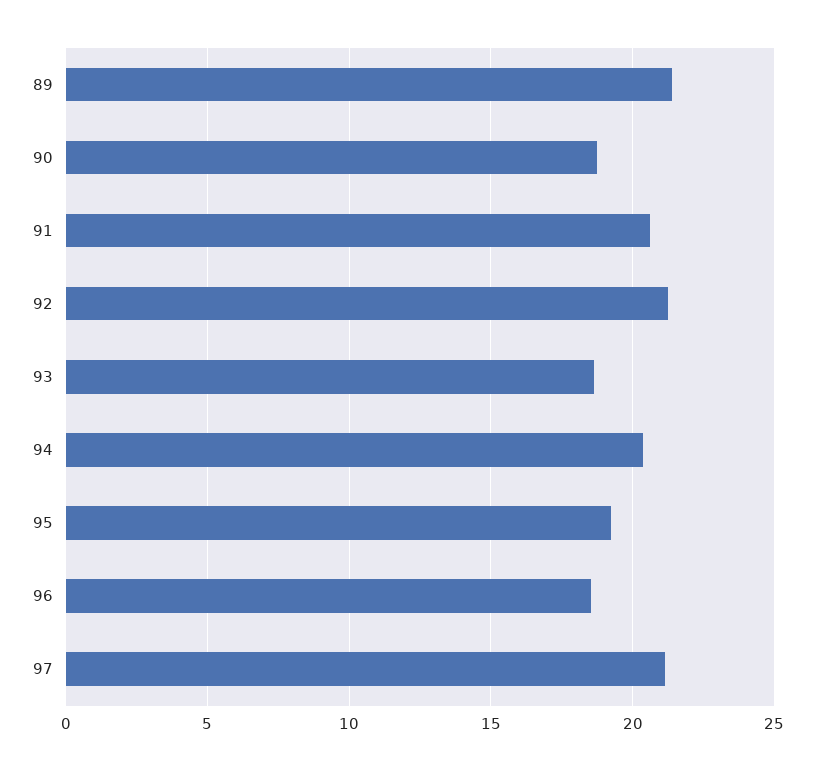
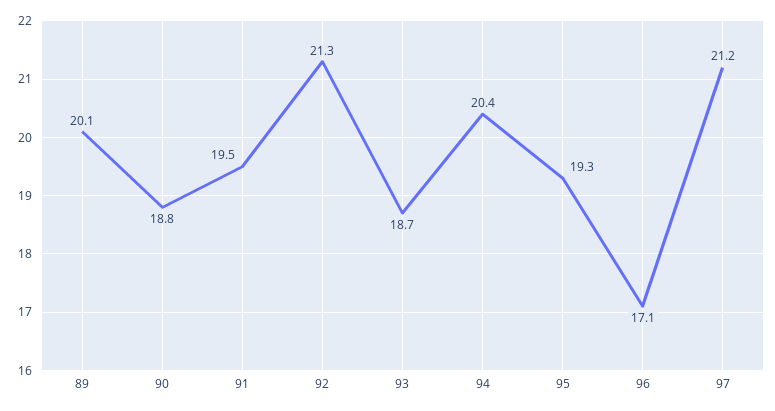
89: 21.5 -> 20.1
91: 20.5 -> 19.5
96: 18.5 -> 17.1

